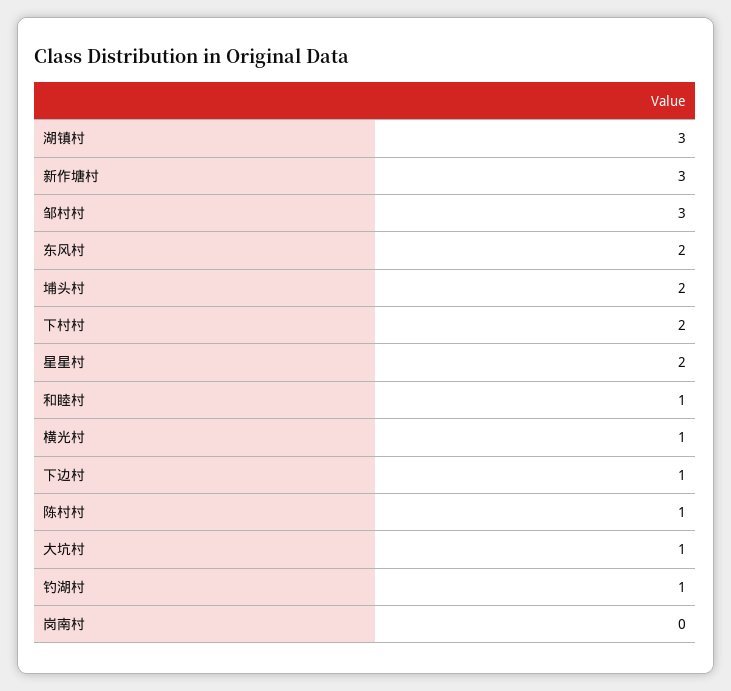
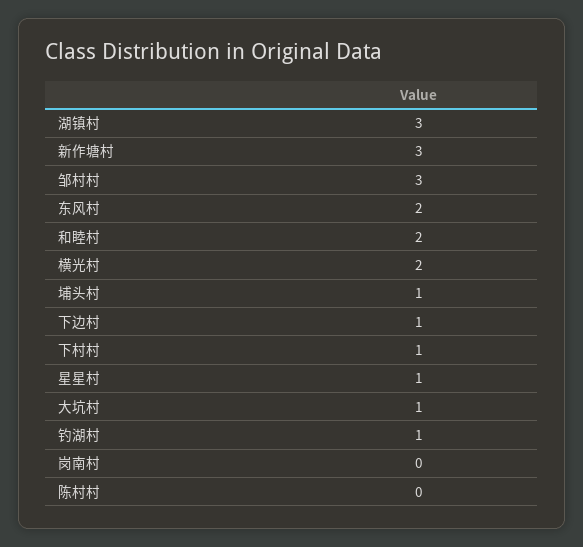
埔头村: 2 -> 1
下村村: 2 -> 1
星星村: 2 -> 1
和睦村: 1 -> 2
横光村: 1 -> 2
陈村村: 1 -> 0

